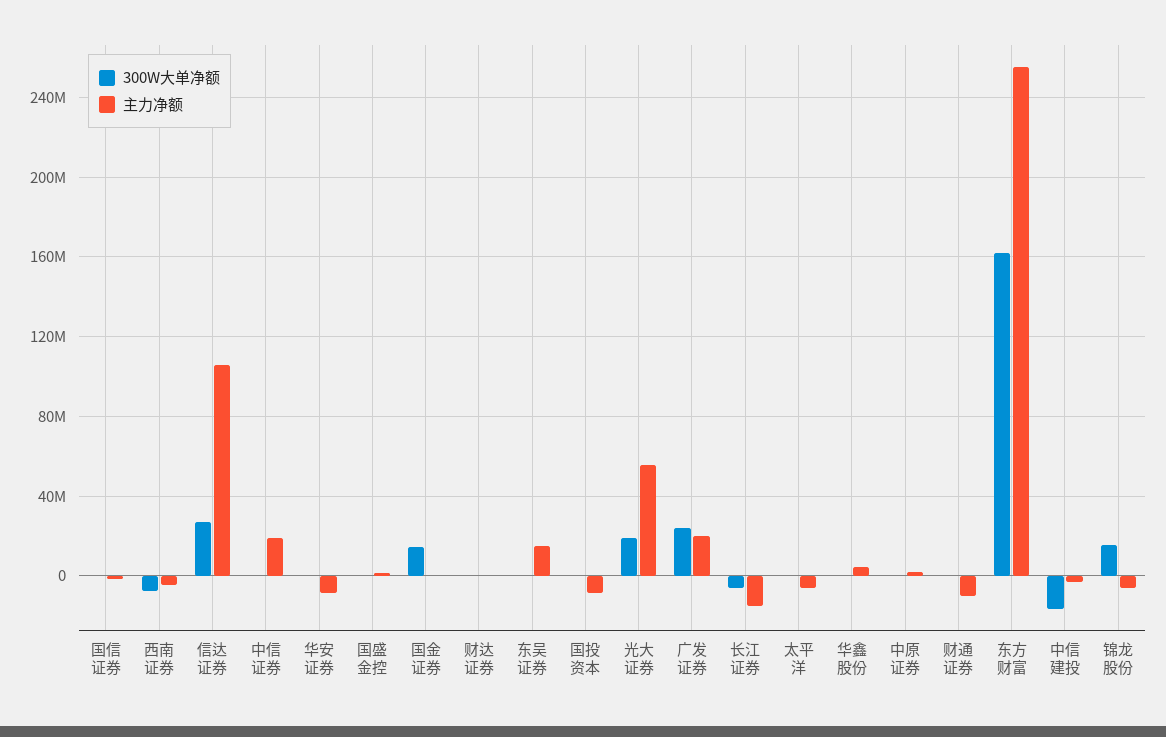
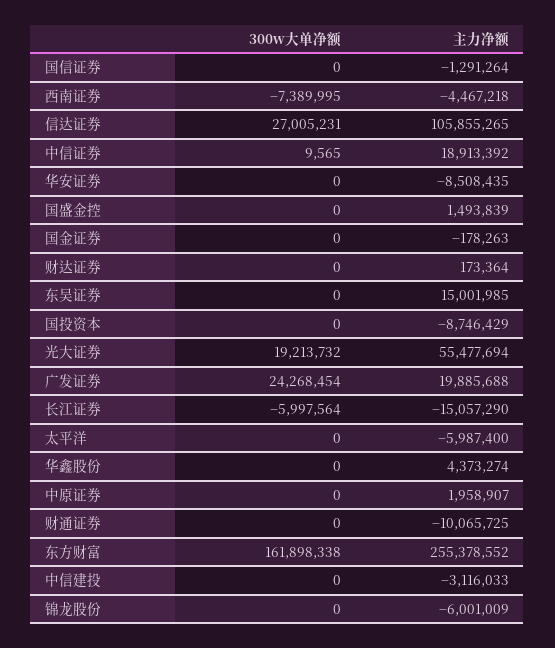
300W大单净额, 国金证券: 15000000 -> 0
300W大单净额, 中信建投: -15000000 -> 0
300W大单净额, 锦龙股份: 15000000 -> 0

